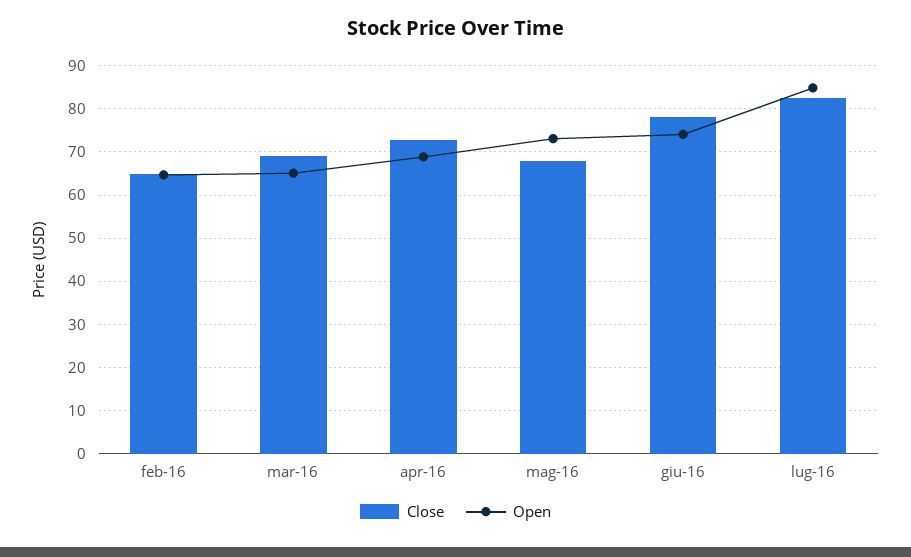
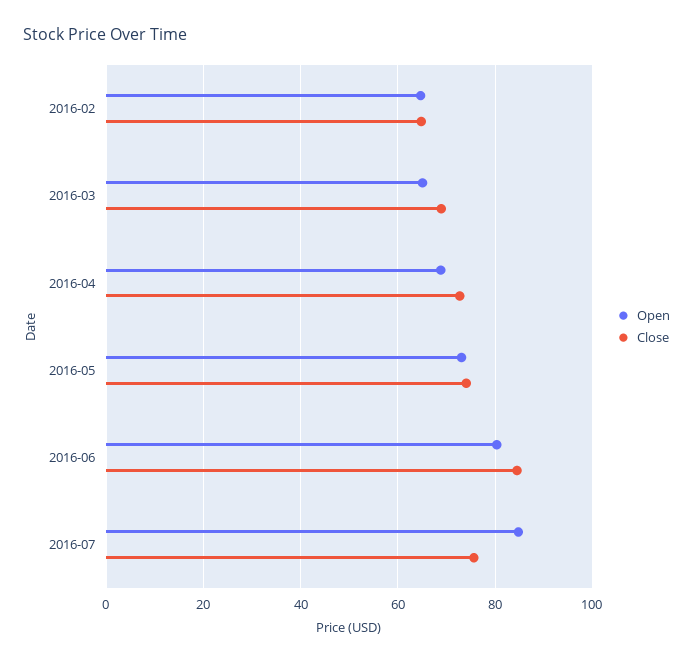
Close, mag-16: 68 -> 74
Close, giu-16: 78 -> 84
Open, giu-16: 74 -> 80
Close, lug-16: 82 -> 76

